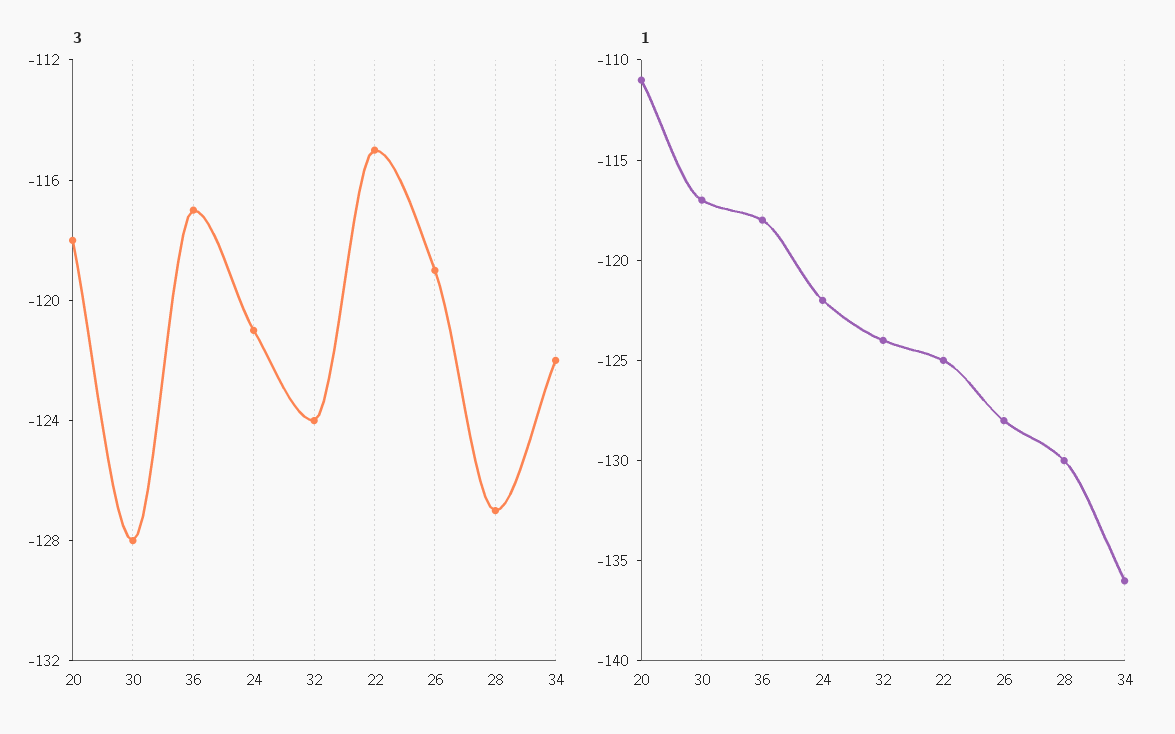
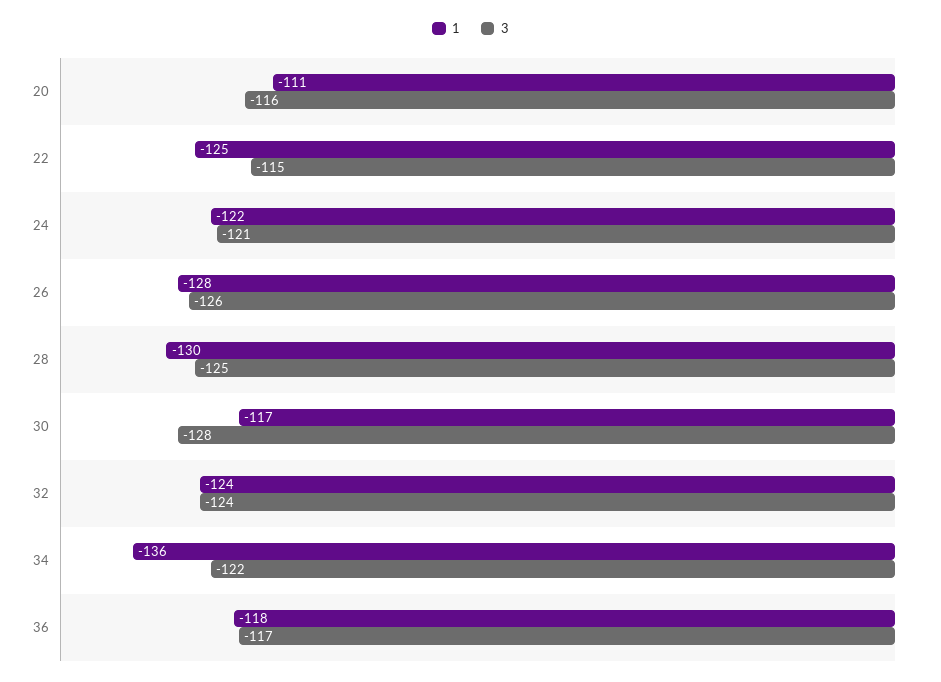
3, 20: -118 -> -116
3, 26: -119 -> -126
3, 28: -127 -> -125

